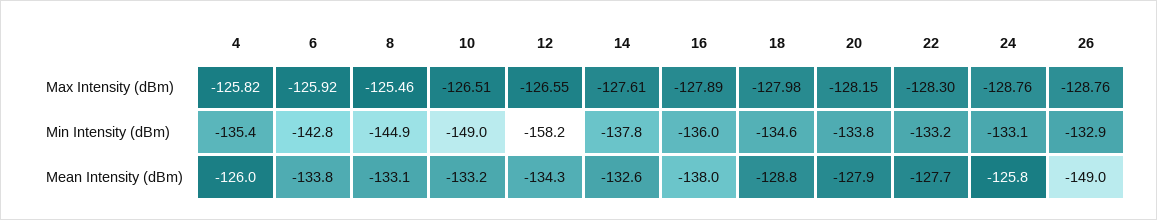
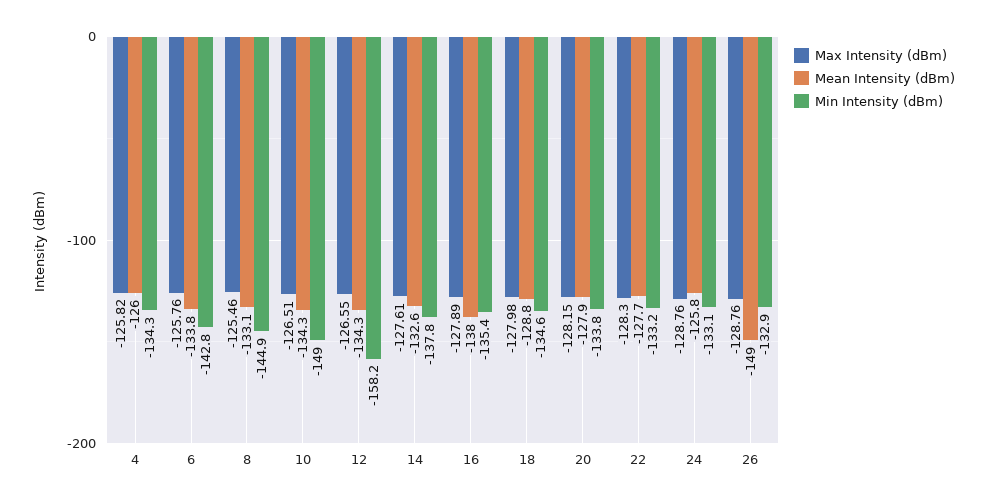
Max Intensity (dBm), 6: -125.92 -> -125.76
Min Intensity (dBm), 4: -135.4 -> -134.3
Min Intensity (dBm), 16: -136 -> -135.4
Mean Intensity (dBm), 10: -133.2 -> -134.3

